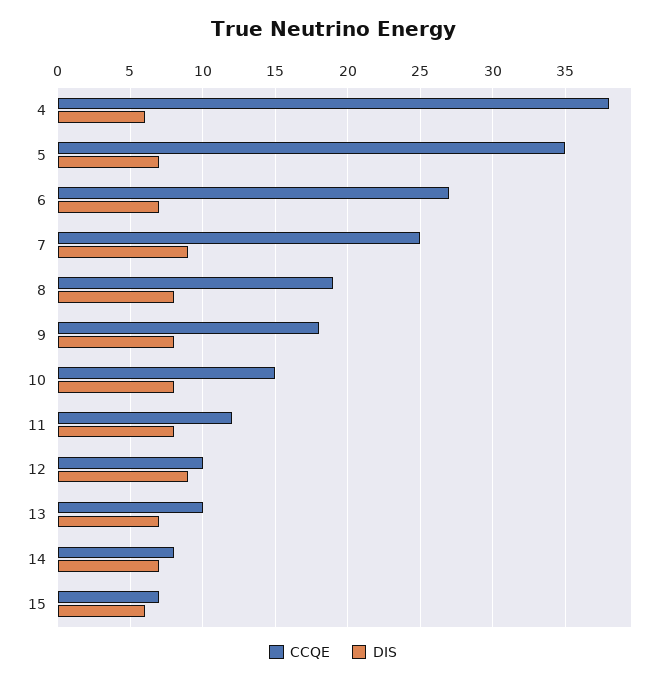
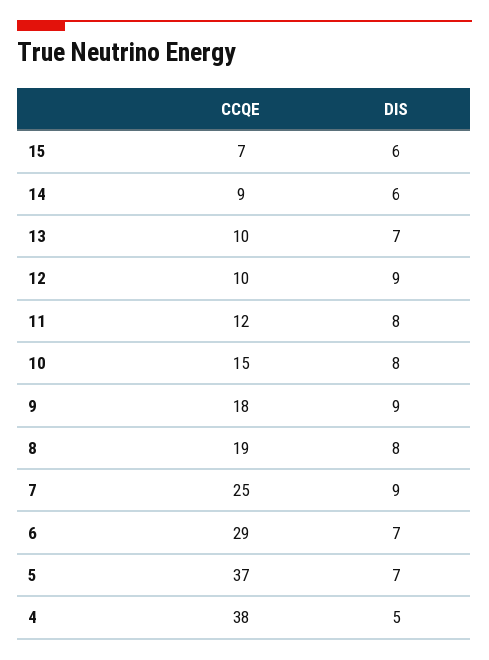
DIS, 4: 6 -> 5
CCQE, 5: 35 -> 37
CCQE, 6: 27 -> 29
DIS, 9: 8 -> 9
CCQE, 14: 8 -> 9
DIS, 14: 7 -> 6

